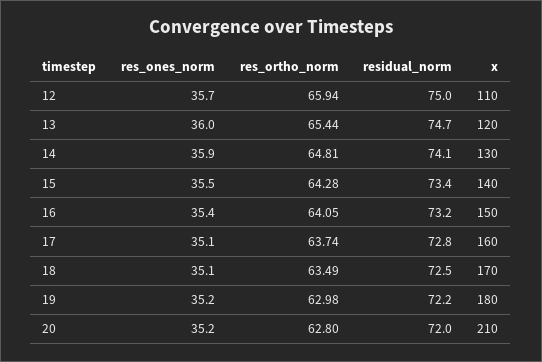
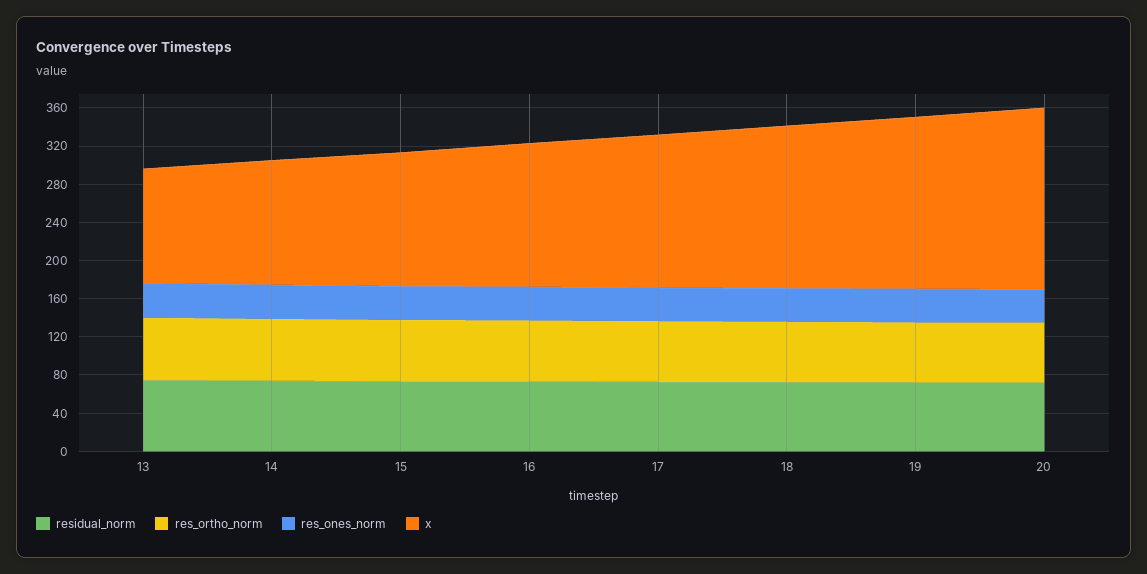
res_ones_norm, 12: 35.7 -> none
res_ortho_norm, 12: 65.94 -> none
residual_norm, 12: 75 -> none
x, 12: 110 -> none
x, 20: 210 -> 190

